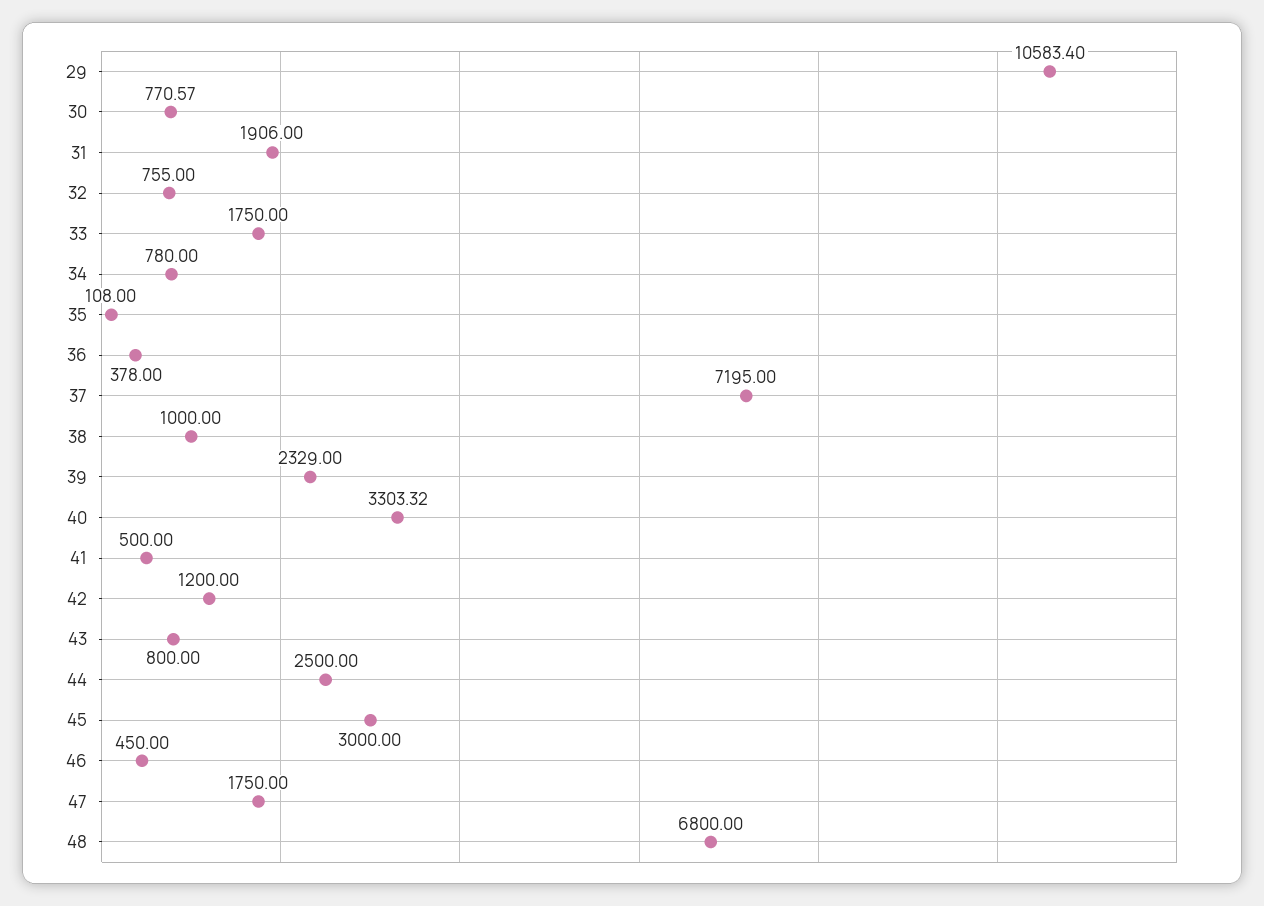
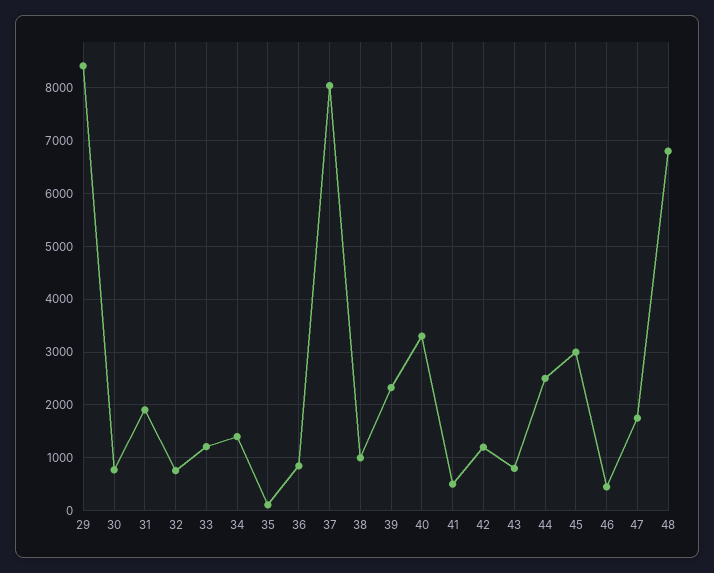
29: 10583.4 -> 8400
33: 1750 -> 1200
34: 780 -> 1400
36: 378 -> 800
37: 7195 -> 8000

